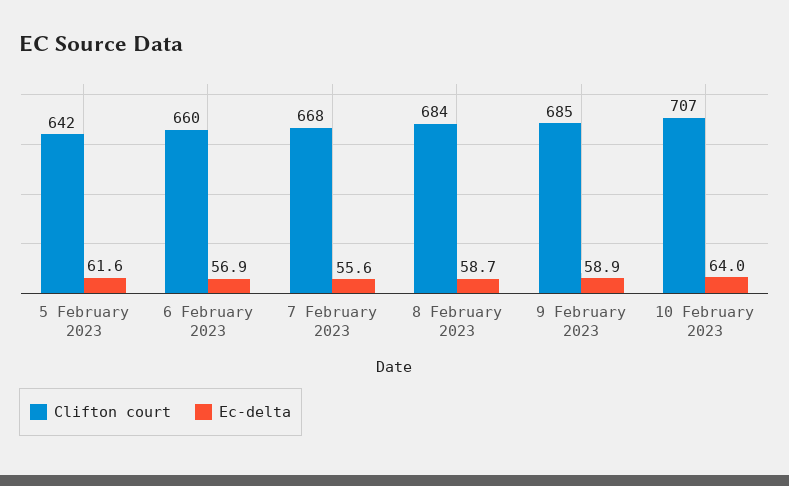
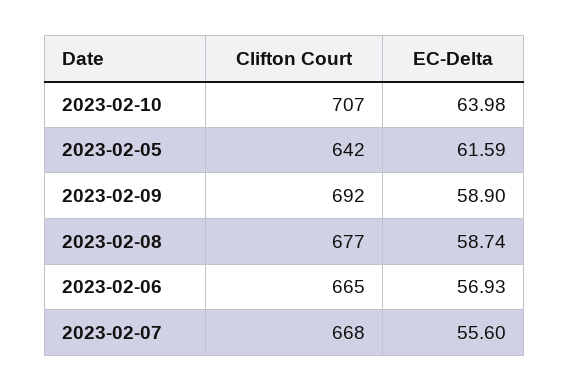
Clifton court, 6 February 2023: 660 -> 665
Clifton court, 8 February 2023: 684 -> 677
Clifton court, 9 February 2023: 685 -> 692

